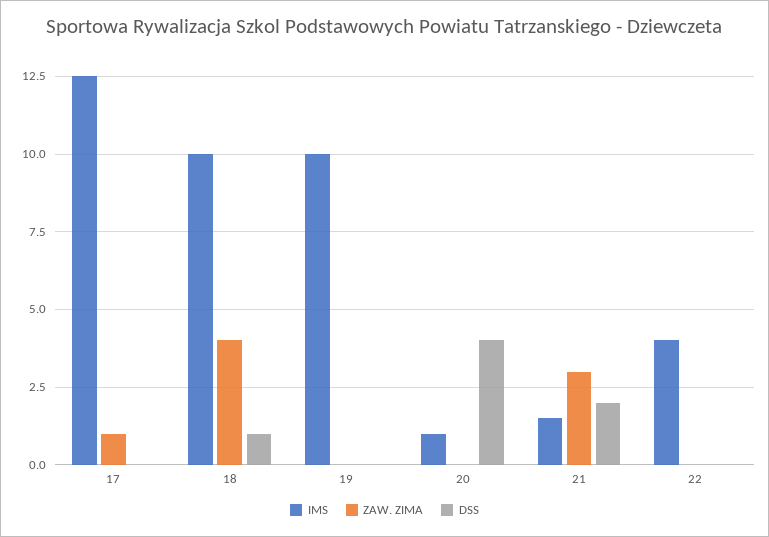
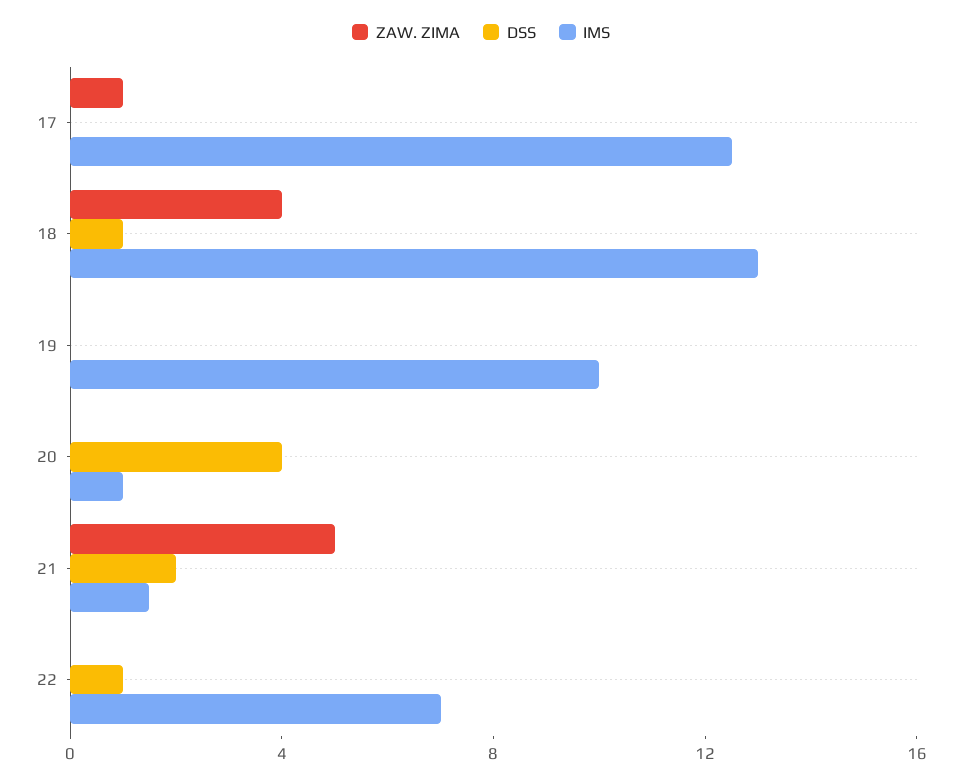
IMS, 18: 10 -> 13
ZAW. ZIMA, 21: 3 -> 5
IMS, 22: 4 -> 7
DSS, 22: 0 -> 1

